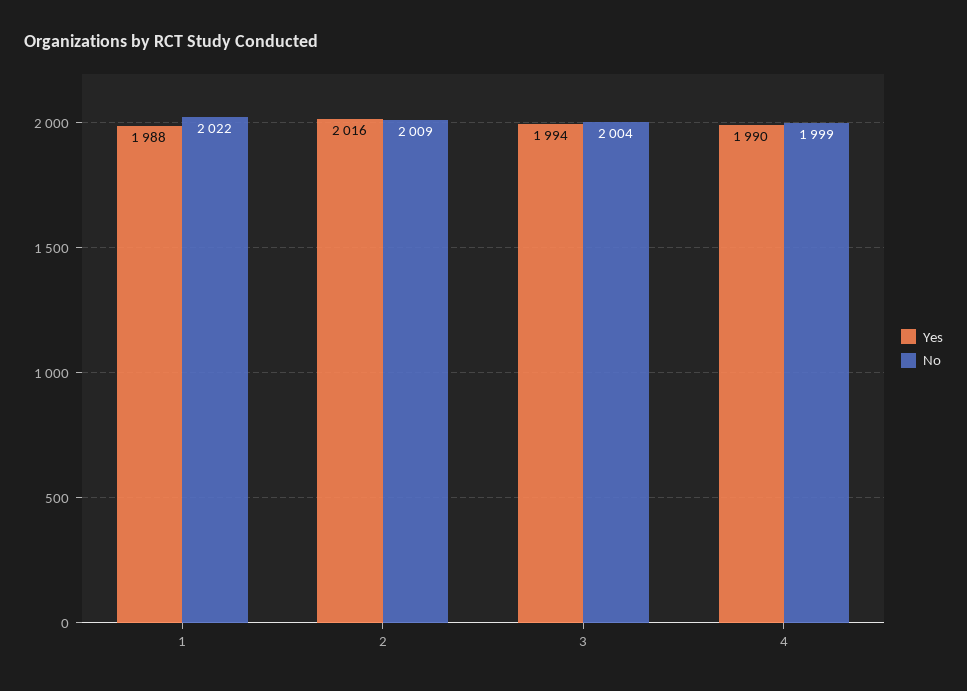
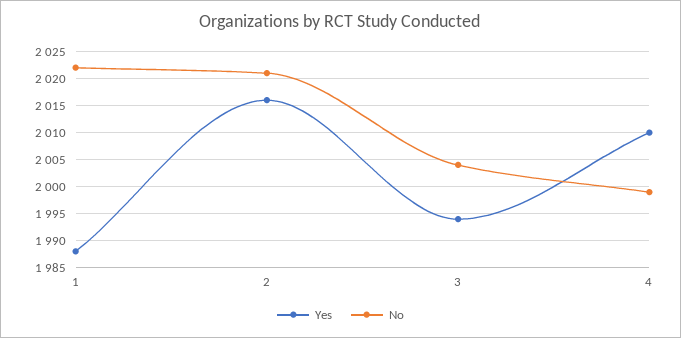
No, 2: 2009 -> 2020
Yes, 4: 1990 -> 2010

